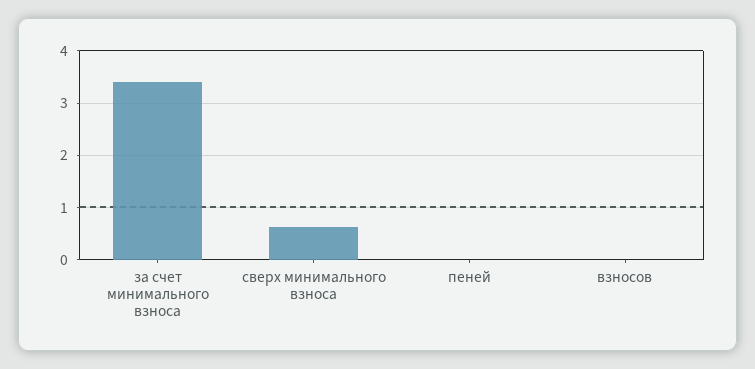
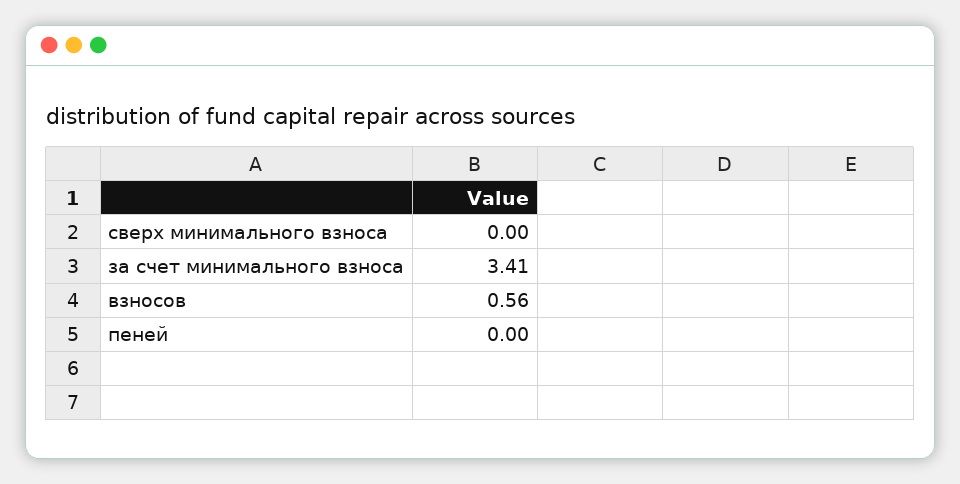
сверх минимального взноса: 0.6 -> 0
взносов: 0 -> 0.56

